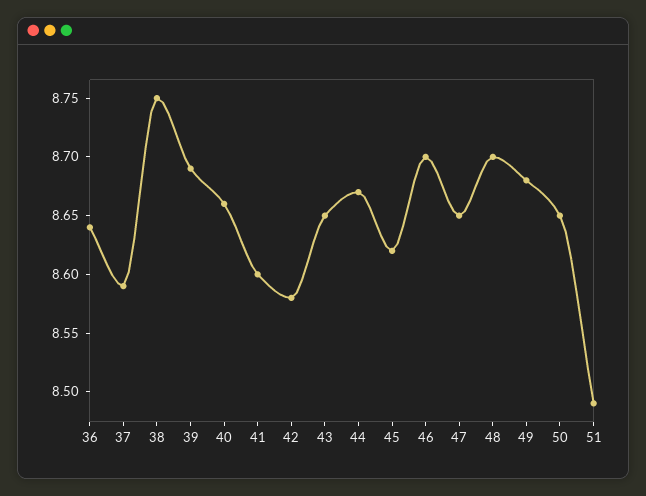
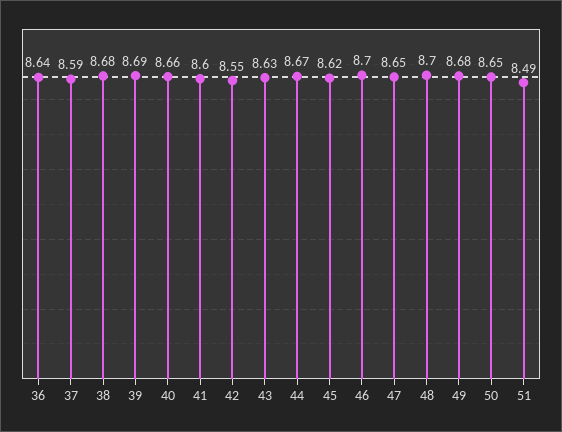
38: 8.75 -> 8.68
42: 8.58 -> 8.55
43: 8.65 -> 8.63

